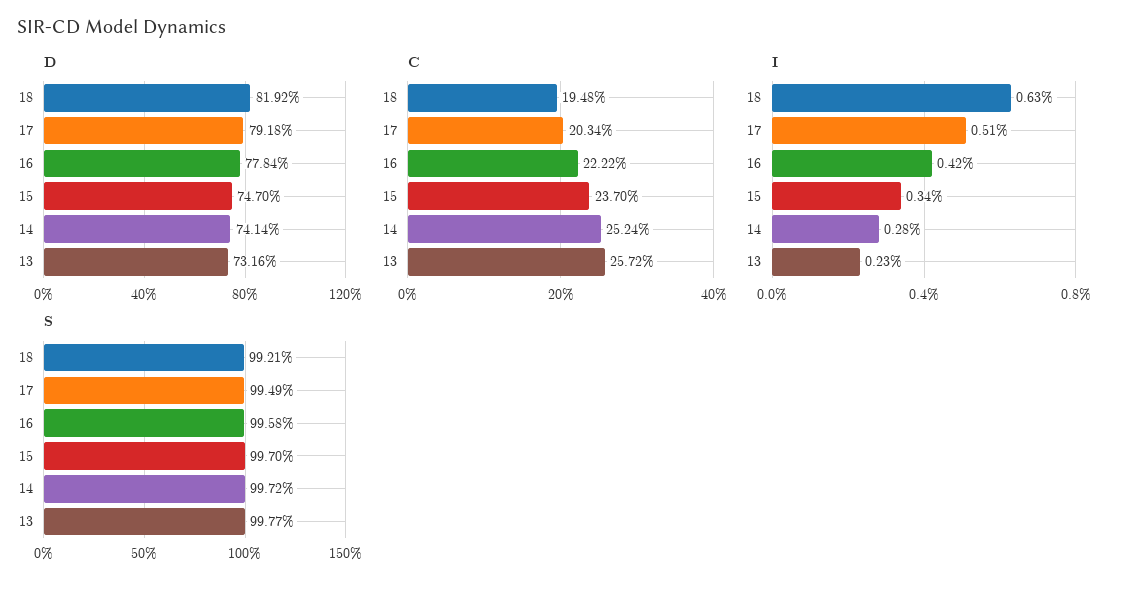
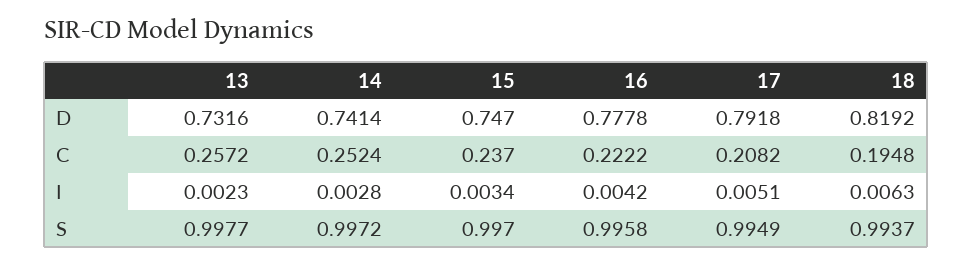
D, 16: 0.7784 -> 0.7778
C, 17: 0.2034 -> 0.2082
S, 18: 0.9921 -> 0.9937

